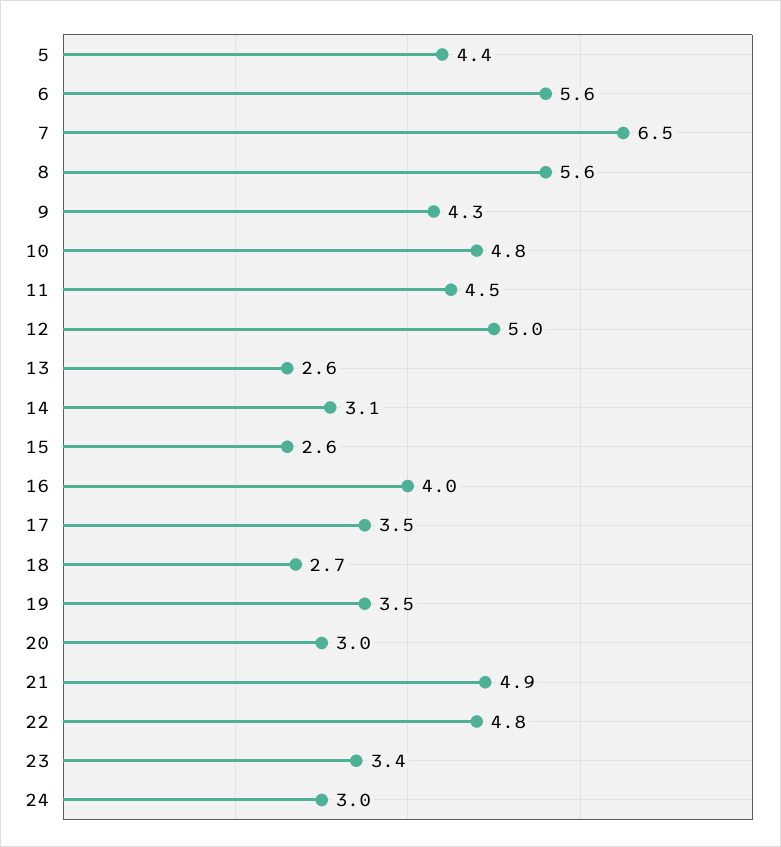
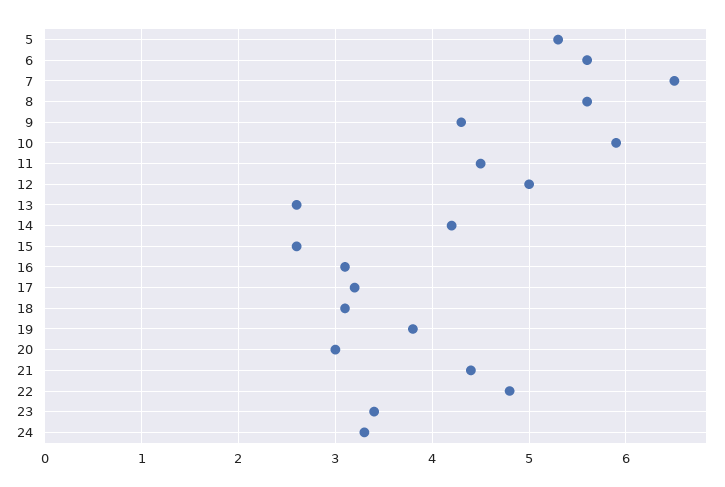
5: 4.4 -> 5.3
10: 4.8 -> 5.9
14: 3.1 -> 4.2
16: 4 -> 3.1
17: 3.5 -> 3.2
18: 2.7 -> 3.1
19: 3.5 -> 3.8
21: 4.9 -> 4.4
24: 3 -> 3.3

